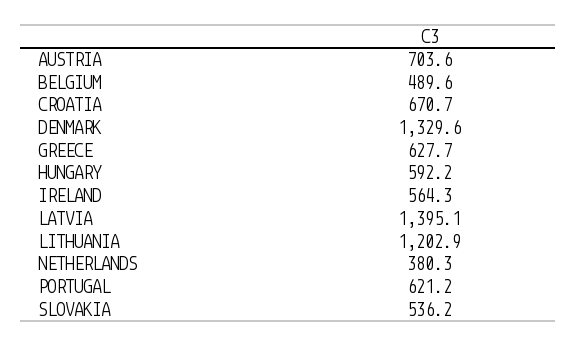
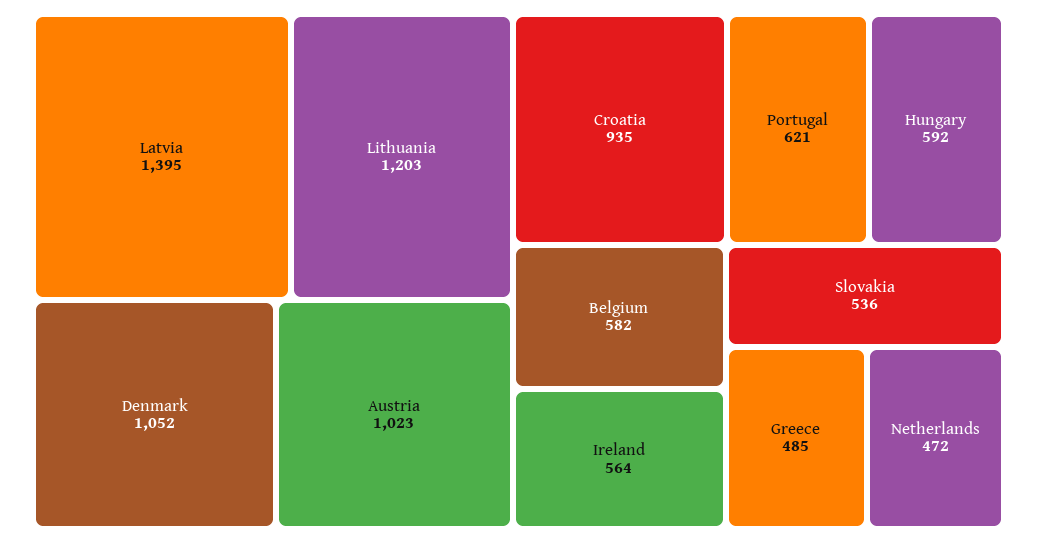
AUSTRIA: 703.6 -> 1023
BELGIUM: 489.6 -> 582
CROATIA: 670.7 -> 935
DENMARK: 1329.6 -> 1052
GREECE: 627.7 -> 485
NETHERLANDS: 380.3 -> 472

